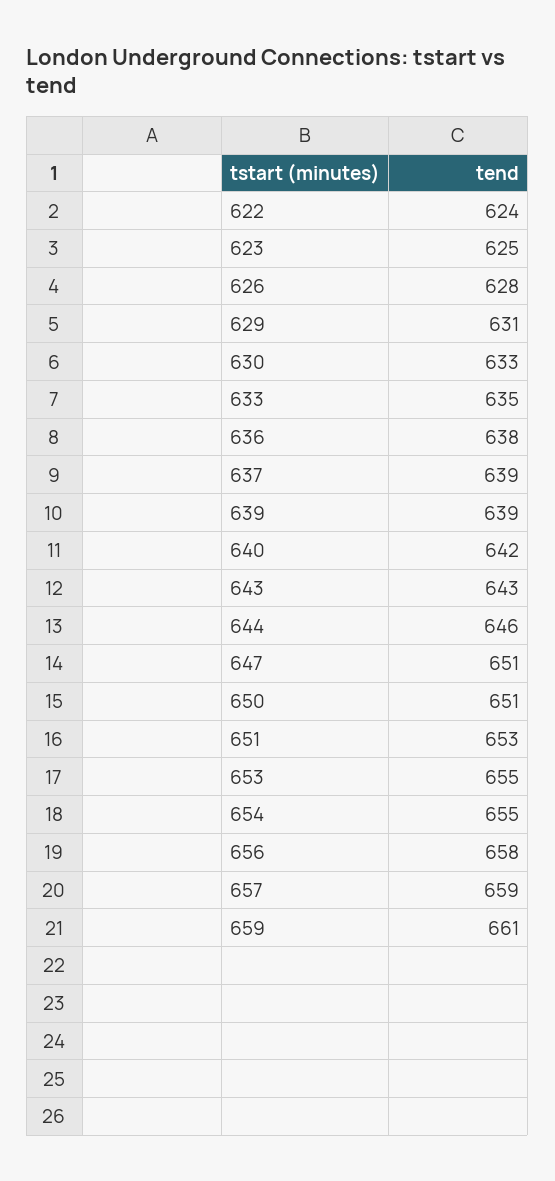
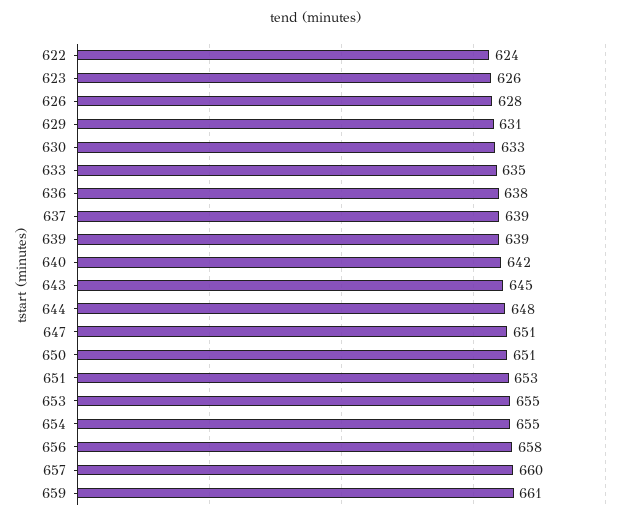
623: 625 -> 626
643: 643 -> 645
644: 646 -> 648
657: 659 -> 660

